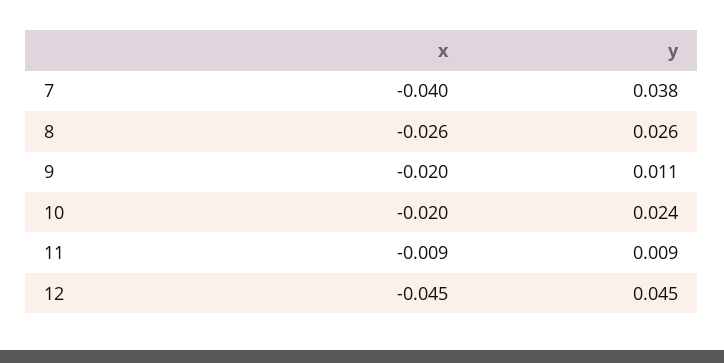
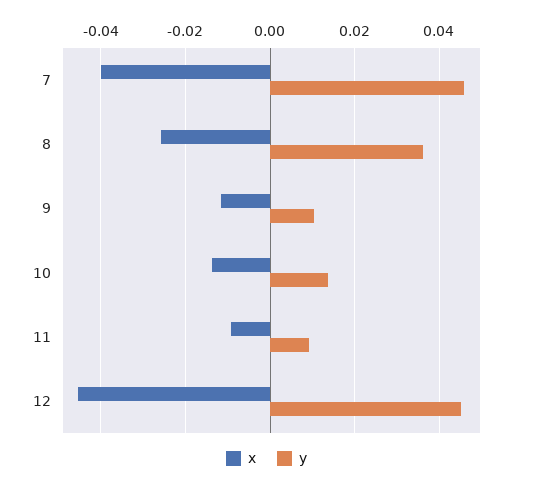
y, 7: 0.038 -> 0.046
y, 8: 0.026 -> 0.036
x, 9: -0.02 -> -0.012
x, 10: -0.02 -> -0.014
y, 10: 0.024 -> 0.014

